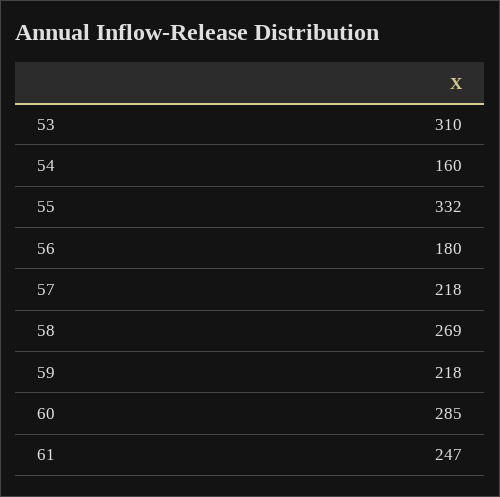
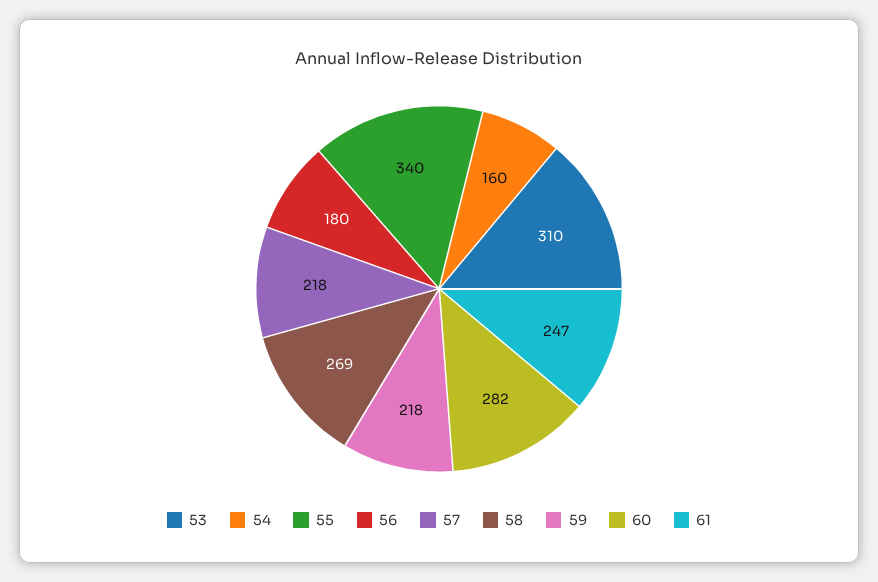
55: 332 -> 340
60: 285 -> 282

